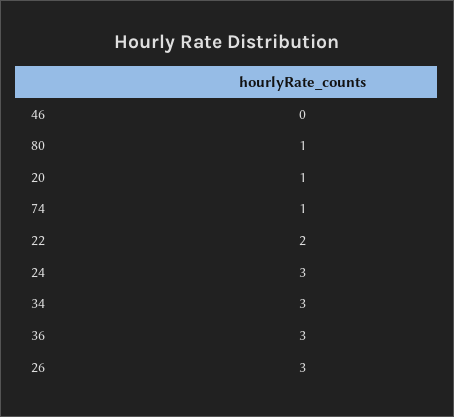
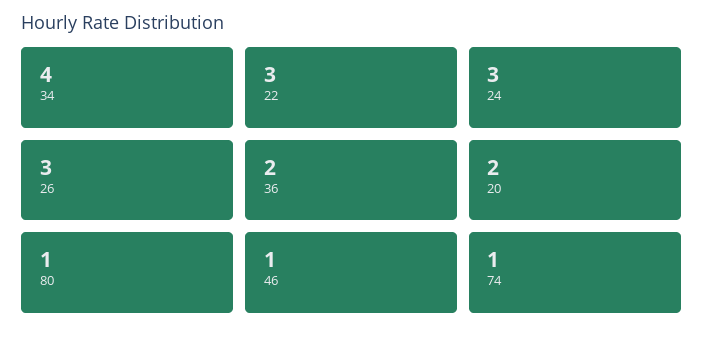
46: 0 -> 1
20: 1 -> 2
22: 2 -> 3
34: 3 -> 4
36: 3 -> 2

